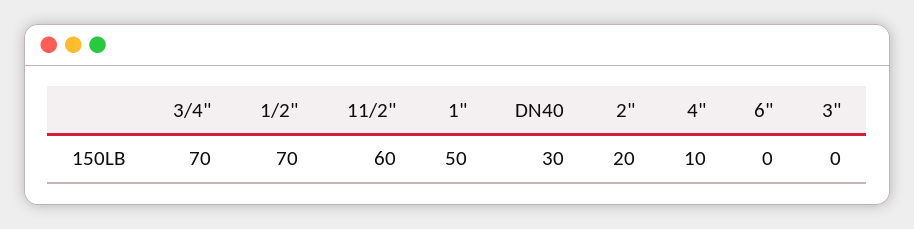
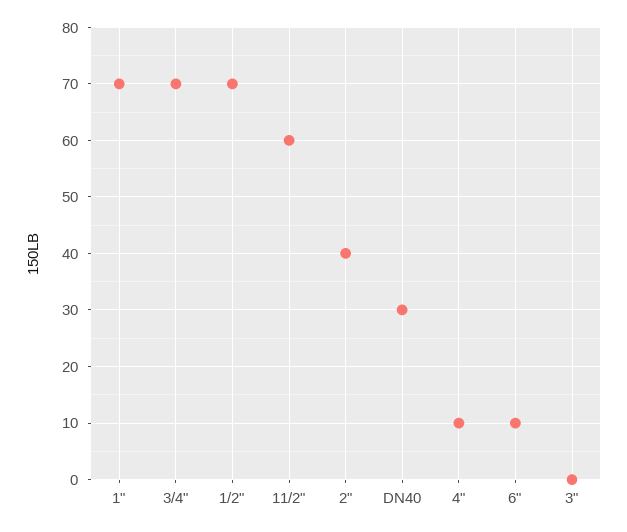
1": 50 -> 70
2": 20 -> 40
6": 0 -> 10

